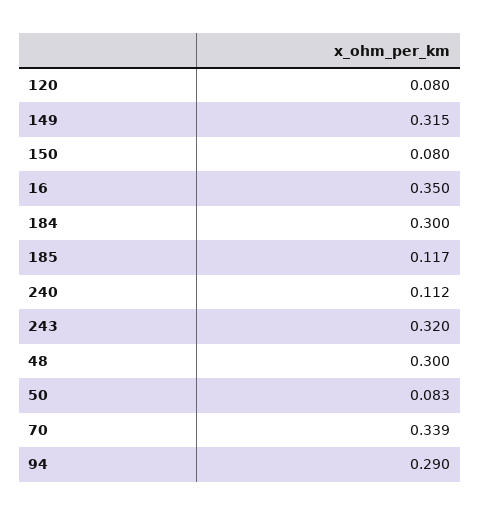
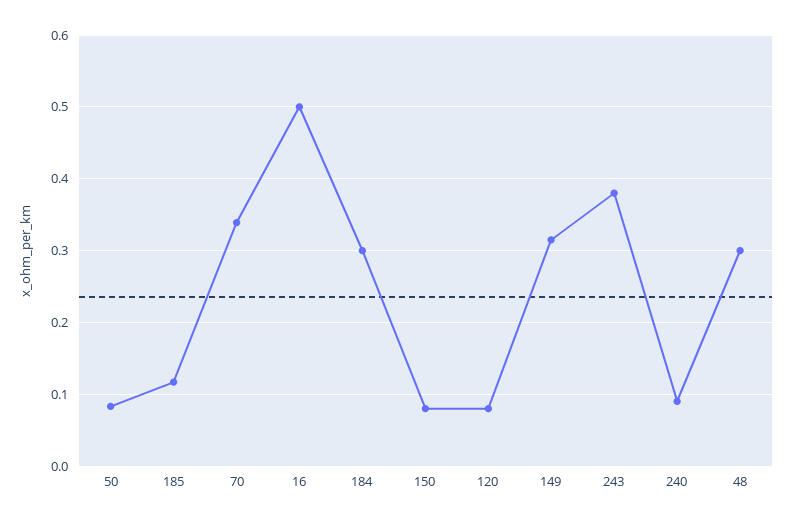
16: 0.35 -> 0.5
240: 0.112 -> 0.09
243: 0.32 -> 0.38
94: 0.29 -> none

